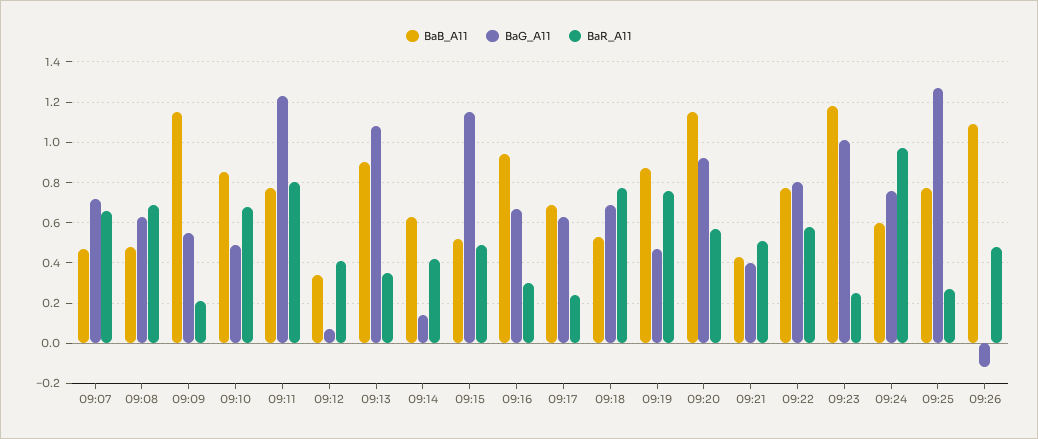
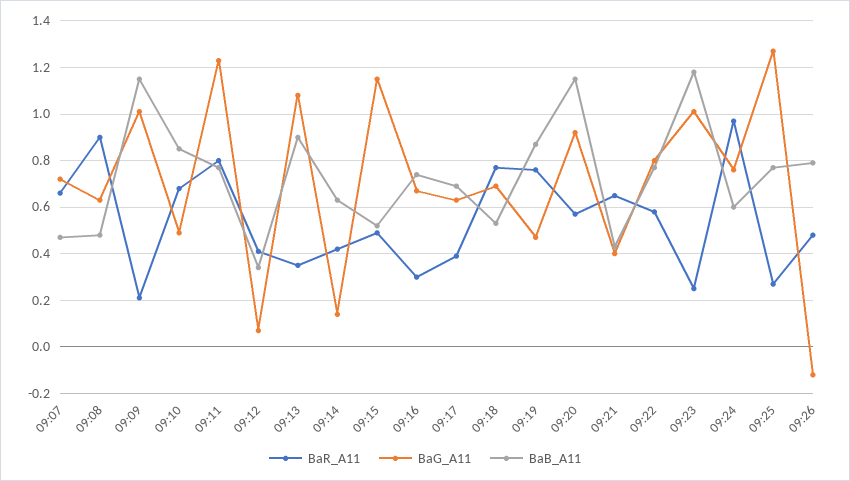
BaR_A11, 09:08: 0.7 -> 0.9
BaG_A11, 09:09: 0.55 -> 1
BaB_A11, 09:16: 0.95 -> 0.75
BaR_A11, 09:17: 0.25 -> 0.4
BaR_A11, 09:21: 0.5 -> 0.65
BaB_A11, 09:26: 1.1 -> 0.8

